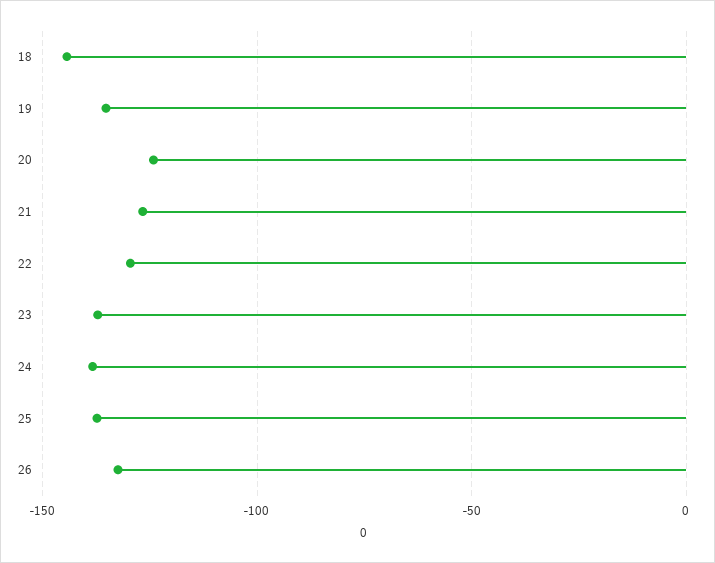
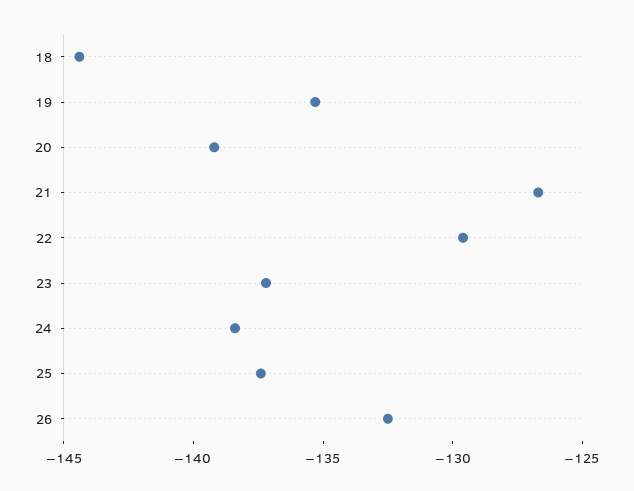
20: -125 -> -139

